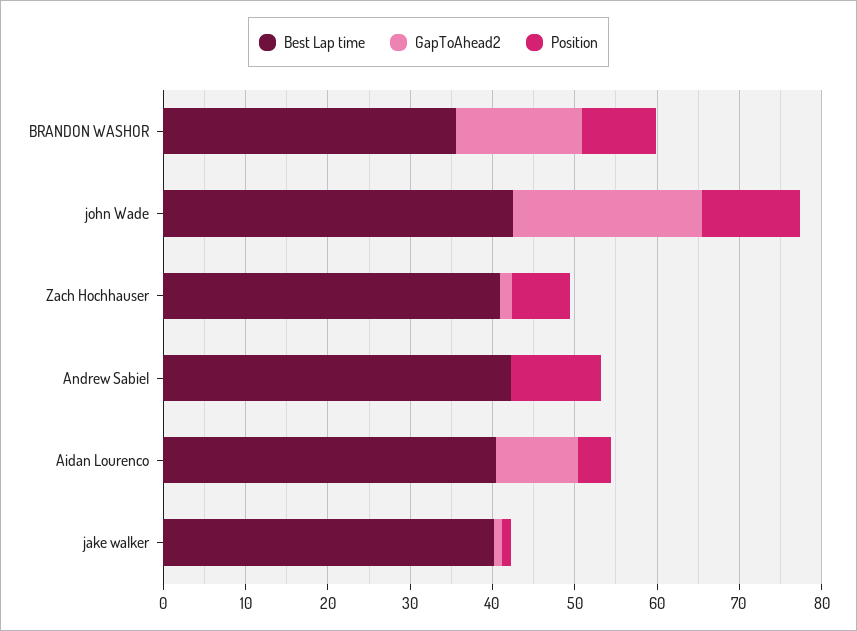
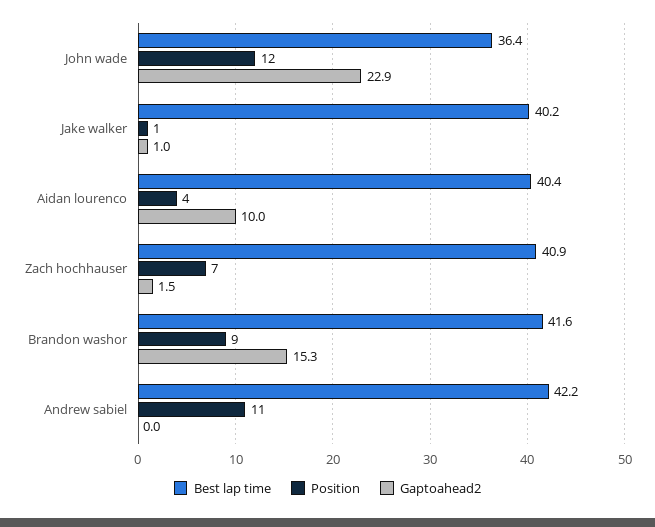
Best Lap time, BRANDON WASHOR: 36 -> 41.6
Best Lap time, john Wade: 42 -> 36.4

